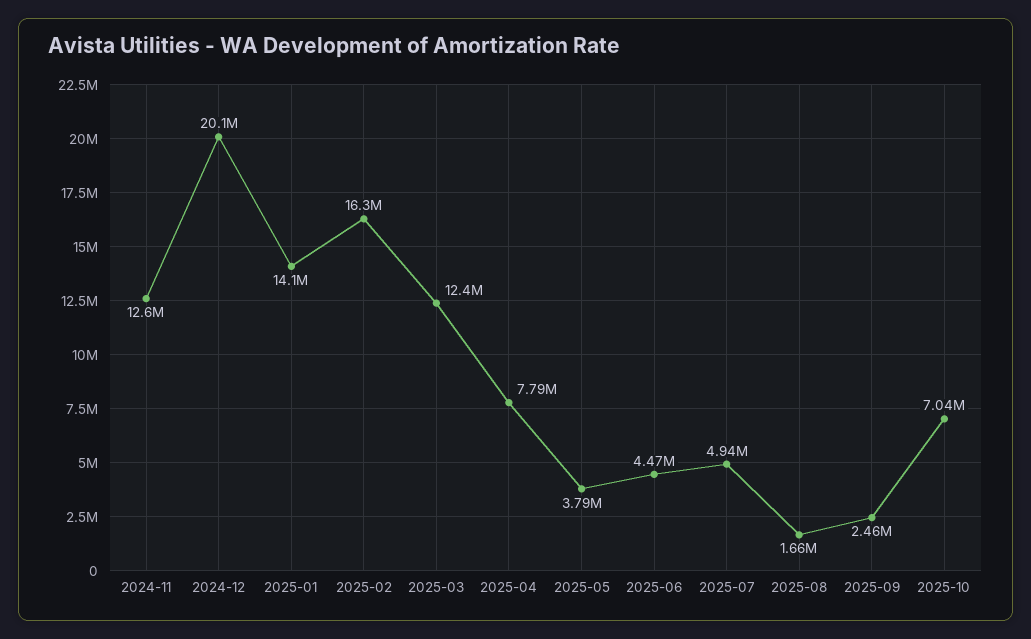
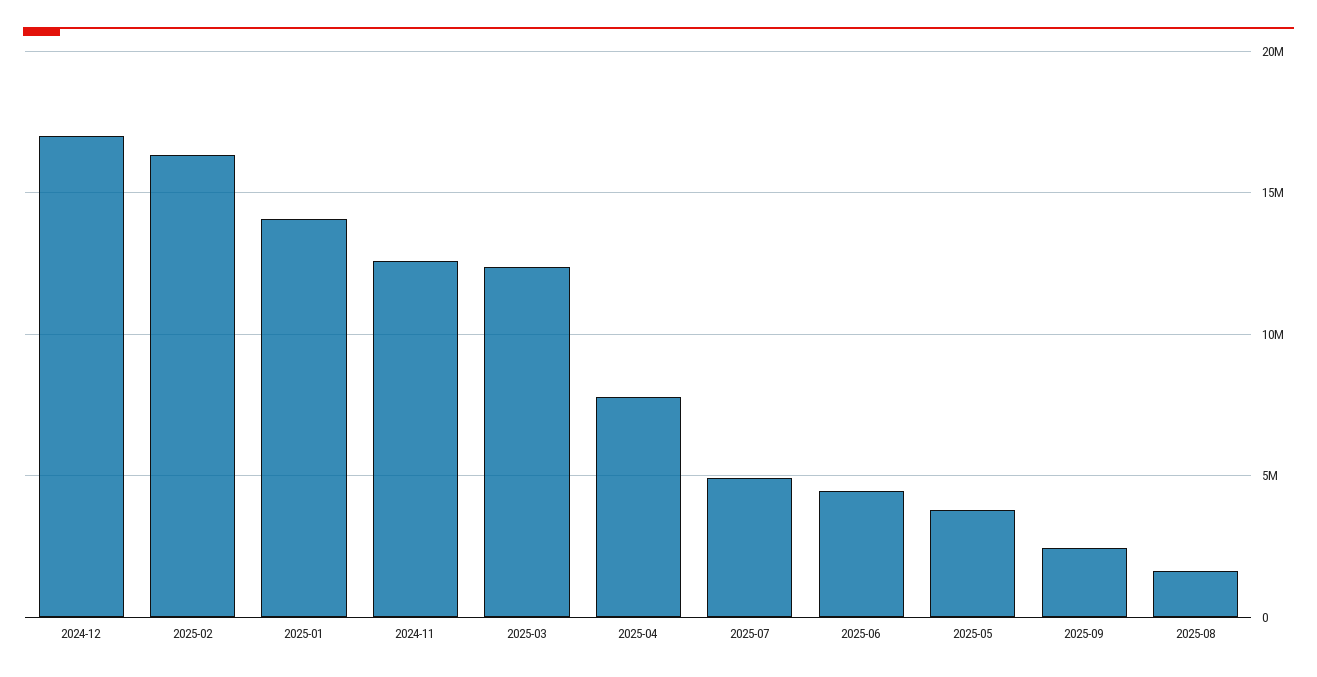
2024-12: 20100000 -> 17000000
2025-10: 7040000 -> none

